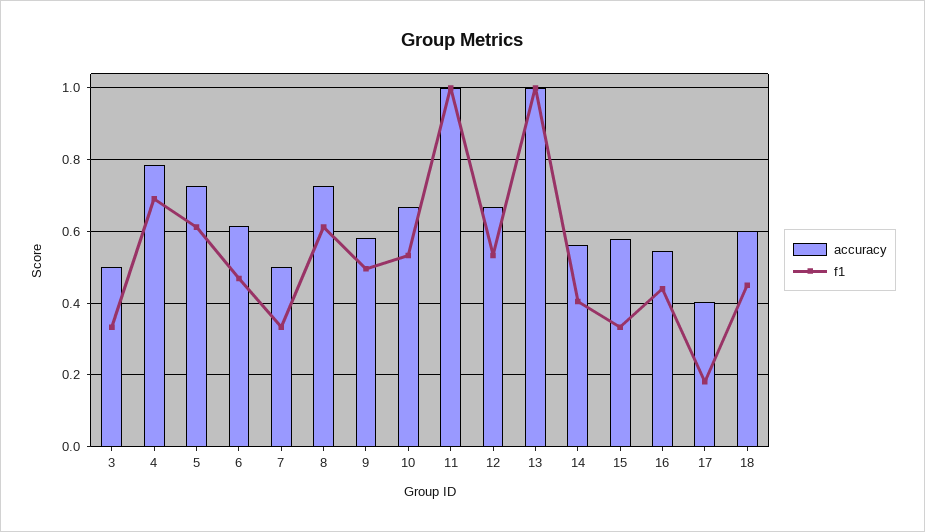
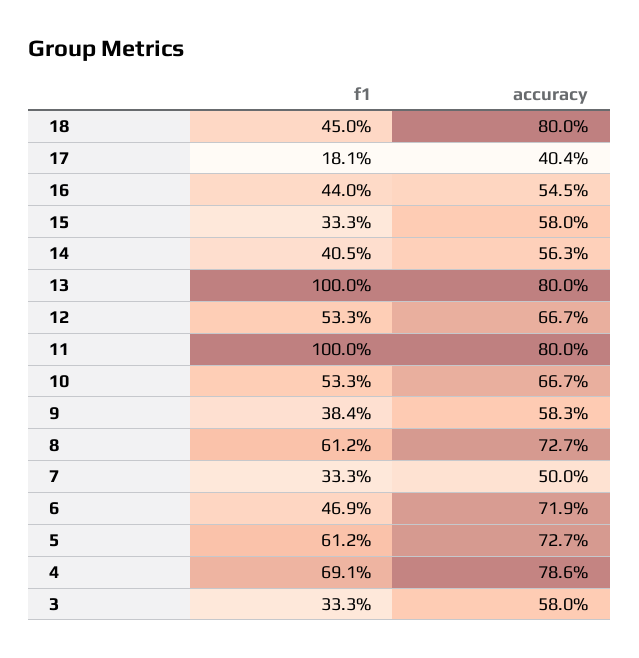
accuracy, 3: 0.5 -> 0.58
accuracy, 6: 0.62 -> 0.719
f1, 9: 0.5 -> 0.384
accuracy, 11: 1 -> 0.8
accuracy, 13: 1 -> 0.8
accuracy, 18: 0.6 -> 0.8

